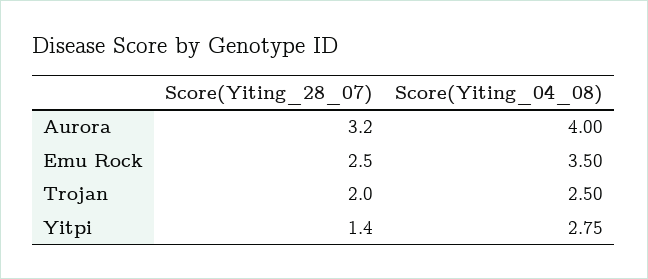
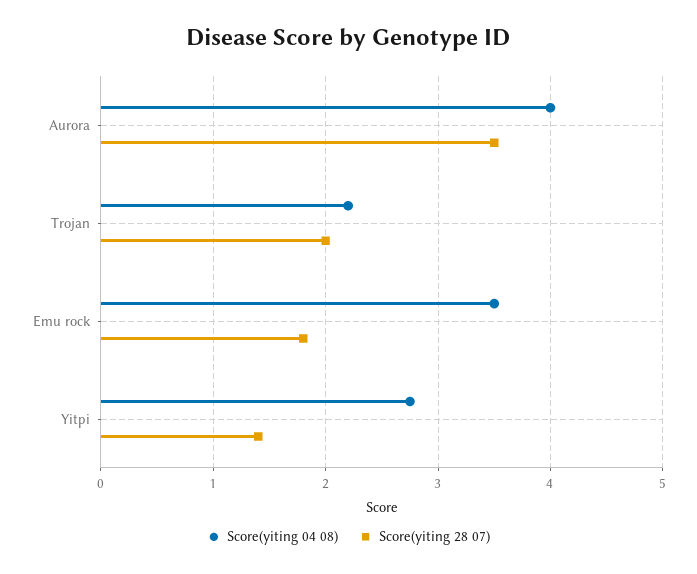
Score(Yiting_28_07), Aurora: 3.2 -> 3.5
Score(Yiting_28_07), Emu Rock: 2.5 -> 1.8
Score(Yiting_04_08), Trojan: 2.5 -> 2.2

